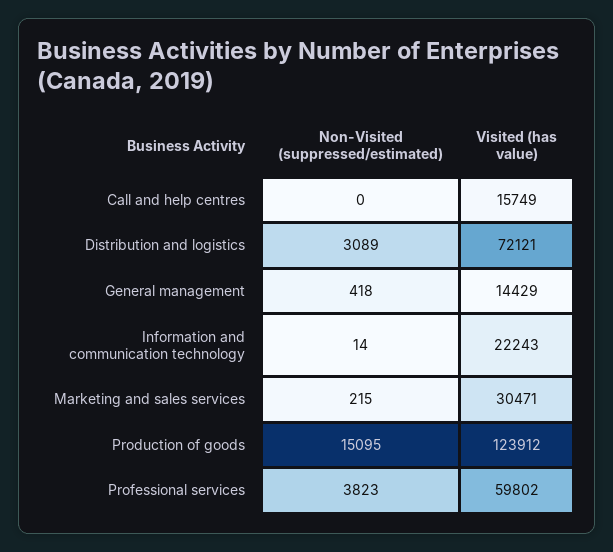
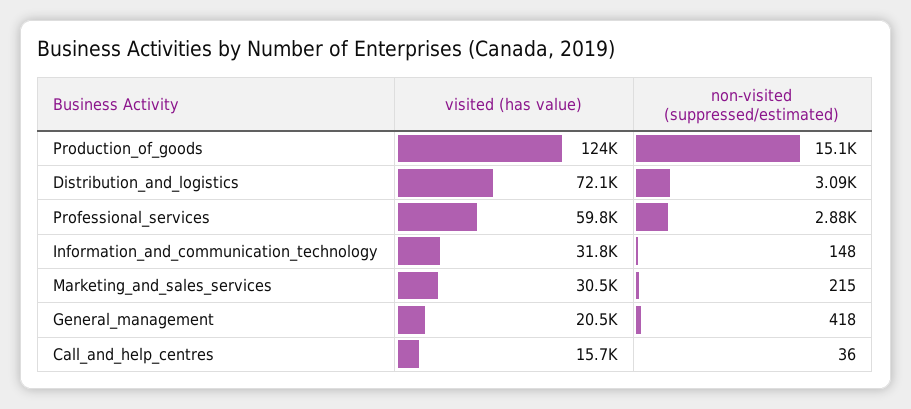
Non-Visited (suppressed/estimated), Call and help centres: 0 -> 36
Visited (has value), General management: 14429 -> 20500
Non-Visited (suppressed/estimated), Information and communication technology: 14 -> 148
Visited (has value), Information and communication technology: 22243 -> 31800
Non-Visited (suppressed/estimated), Professional services: 3823 -> 2880

